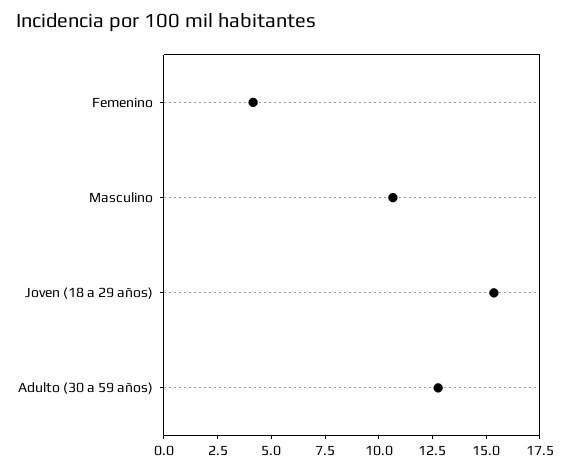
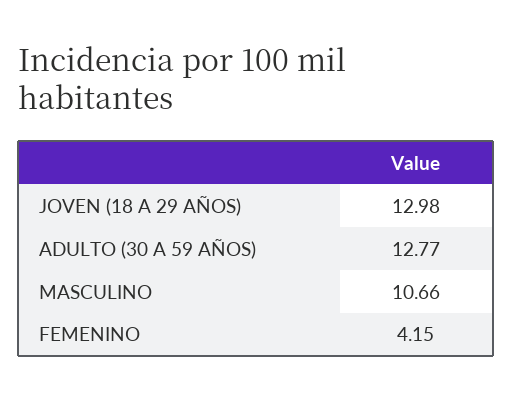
Joven (18 a 29 años): 15.5 -> 12.98

